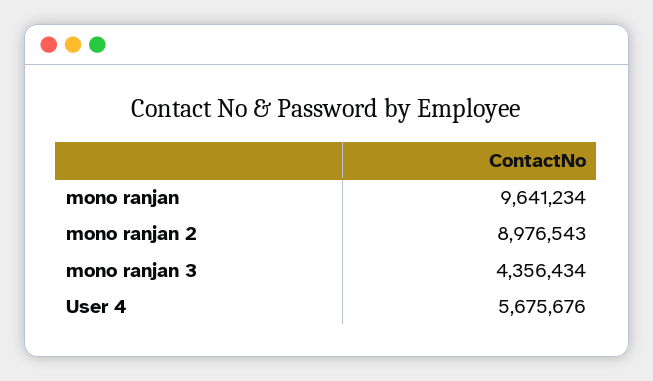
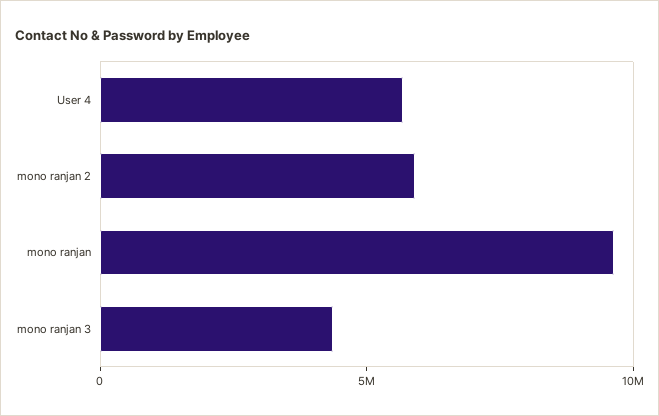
mono ranjan 2: 8976543 -> 6000000

